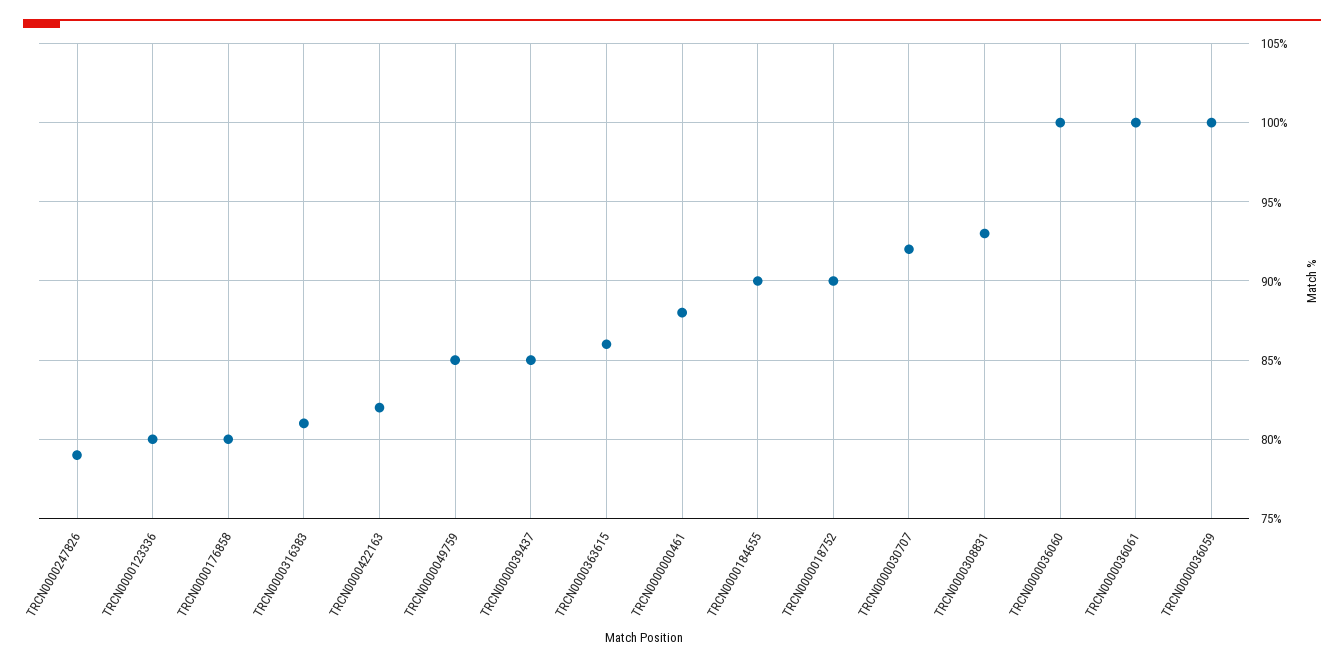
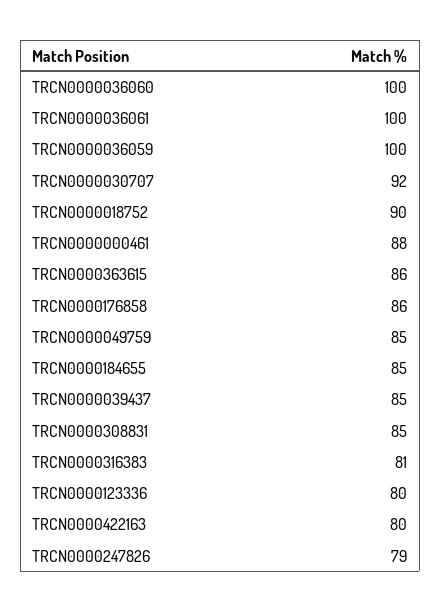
TRCN0000176858: 80 -> 86
TRCN0000422163: 82 -> 80
TRCN0000184655: 90 -> 85
TRCN0000308831: 93 -> 85

